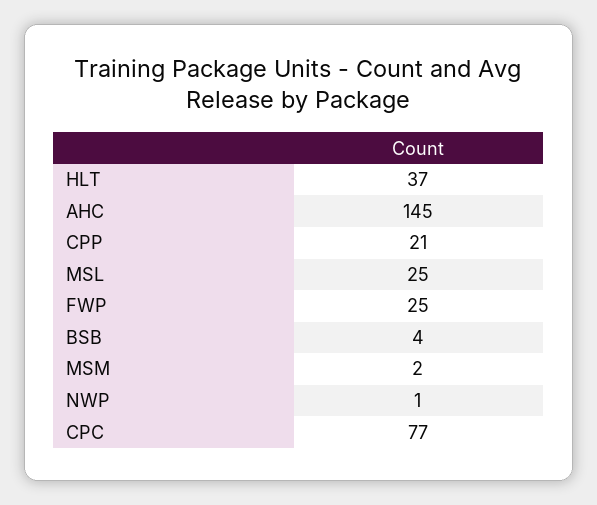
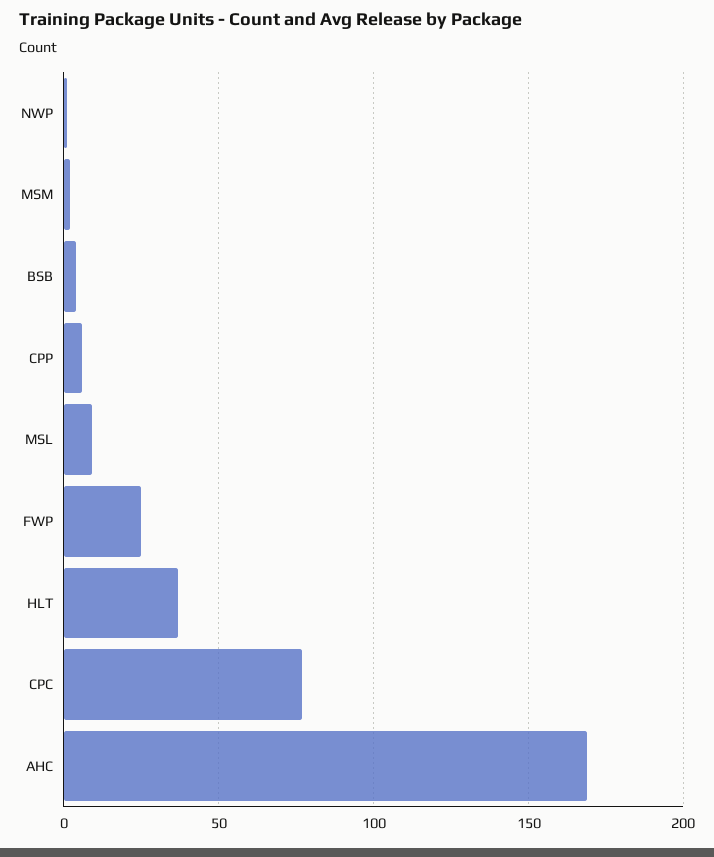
AHC: 145 -> 170
CPP: 21 -> 5
MSL: 25 -> 10

